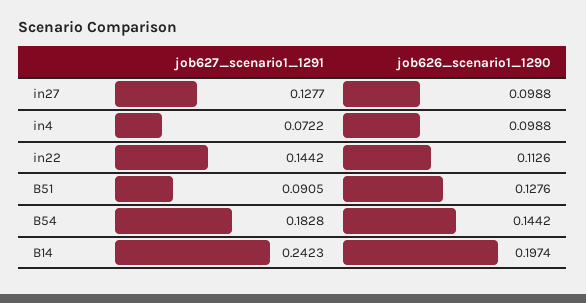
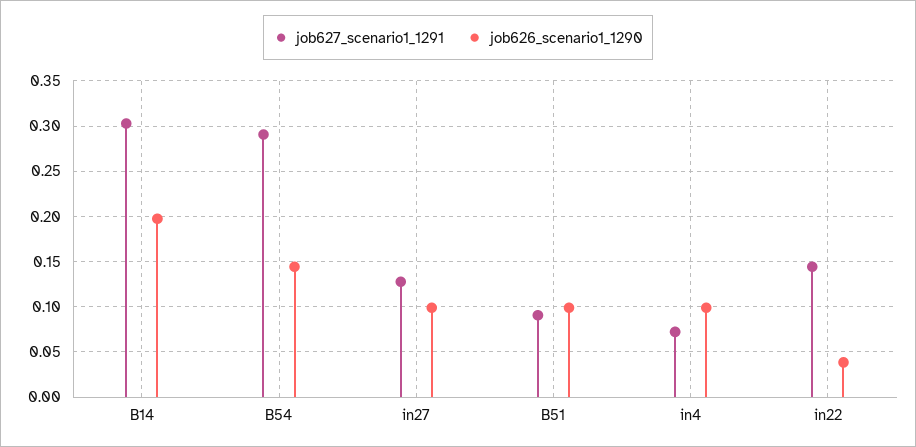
job626_scenario1_1290, in22: 0.1126 -> 0.04
job626_scenario1_1290, B51: 0.1276 -> 0.1
job627_scenario1_1291, B54: 0.1828 -> 0.29
job627_scenario1_1291, B14: 0.2423 -> 0.3

